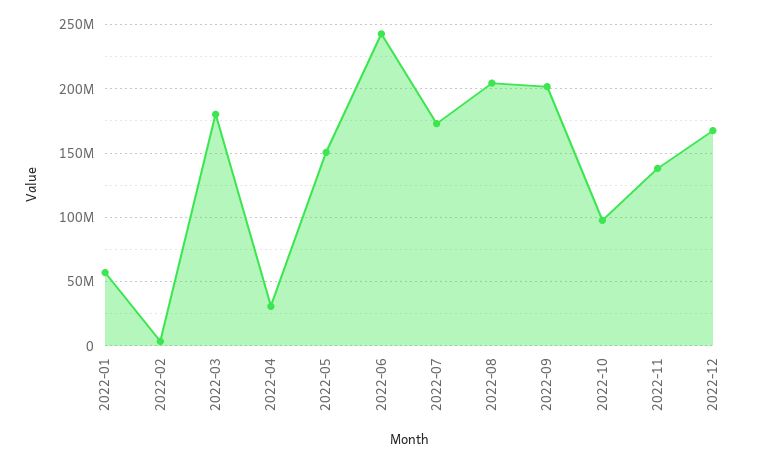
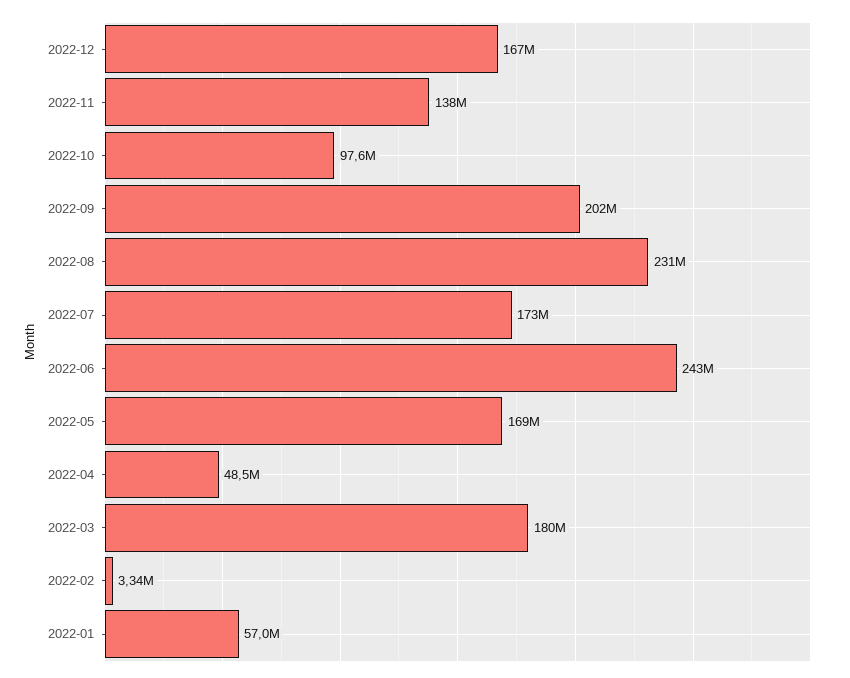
2022-04: 30000000 -> 48500000
2022-05: 150000000 -> 169000000
2022-08: 205000000 -> 231000000

